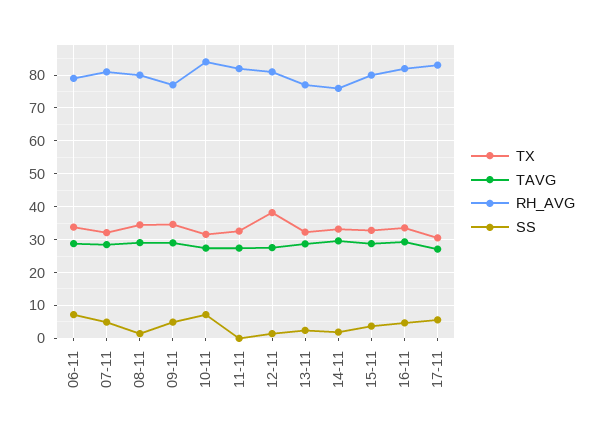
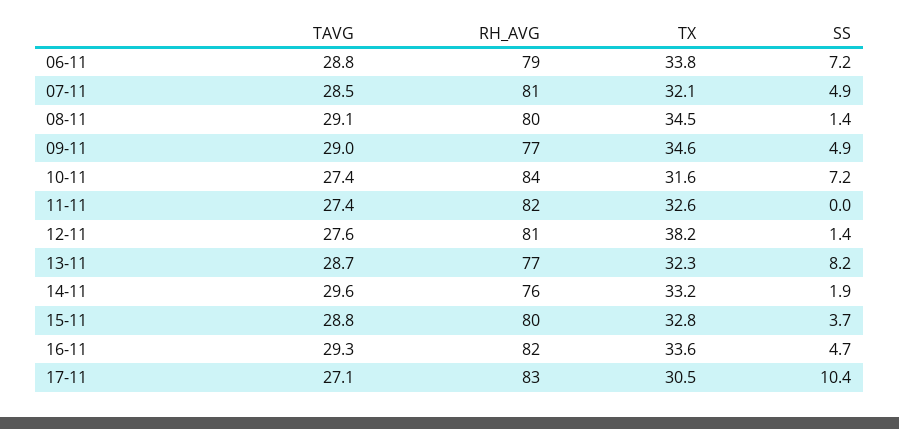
SS, 13-11: 2 -> 8.2
SS, 17-11: 6 -> 10.4

